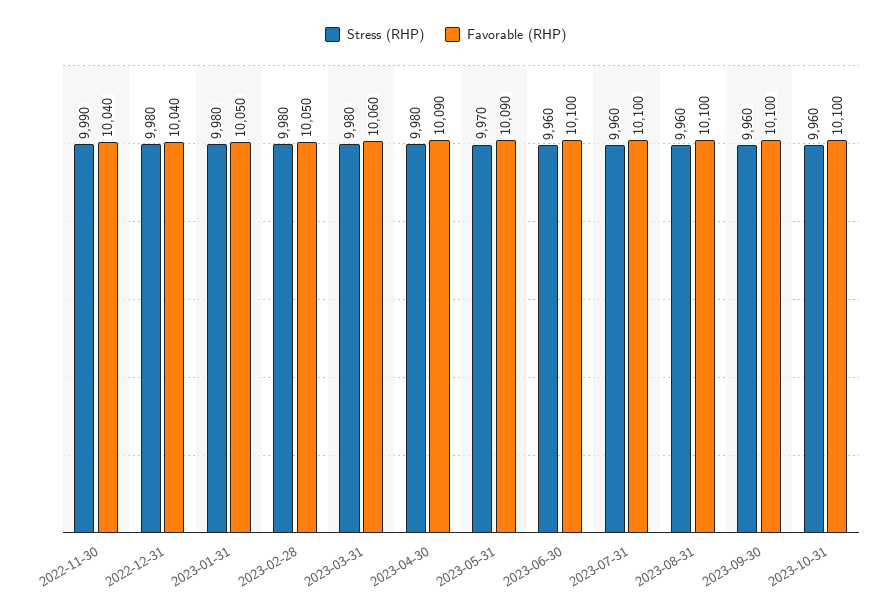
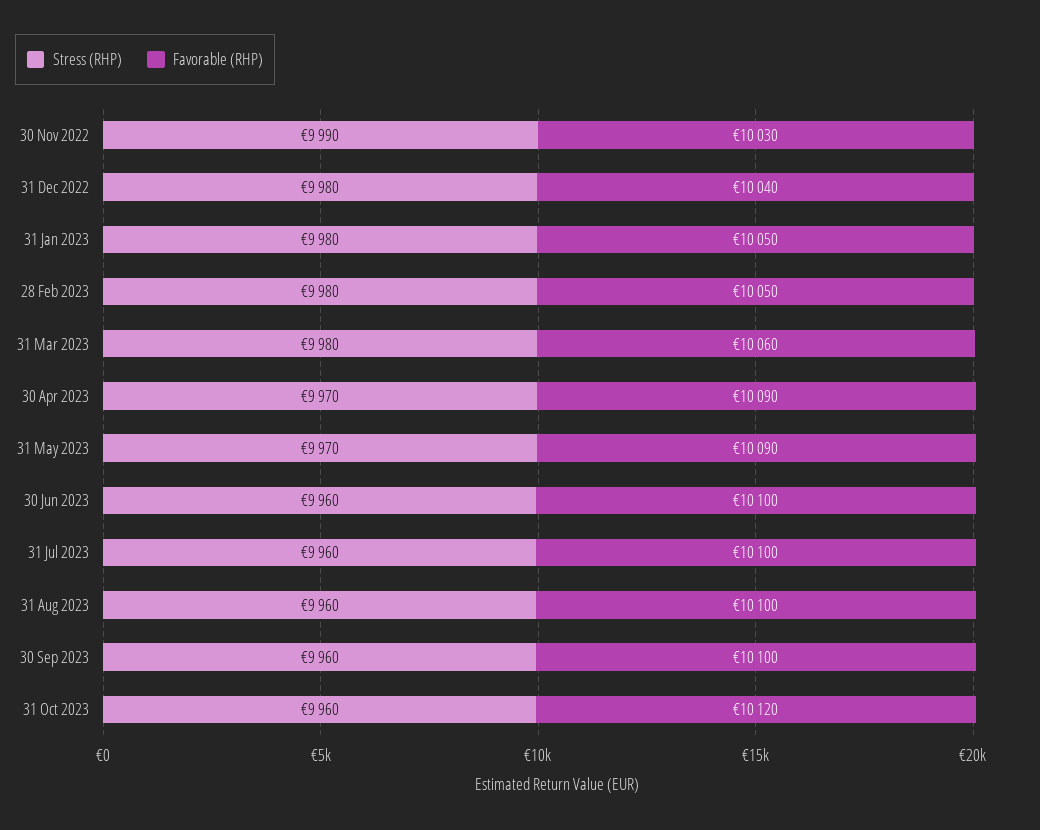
Favorable (RHP), 2022-11-30: 10040 -> 10030
Stress (RHP), 2023-04-30: 9980 -> 9970
Favorable (RHP), 2023-10-31: 10100 -> 10120

